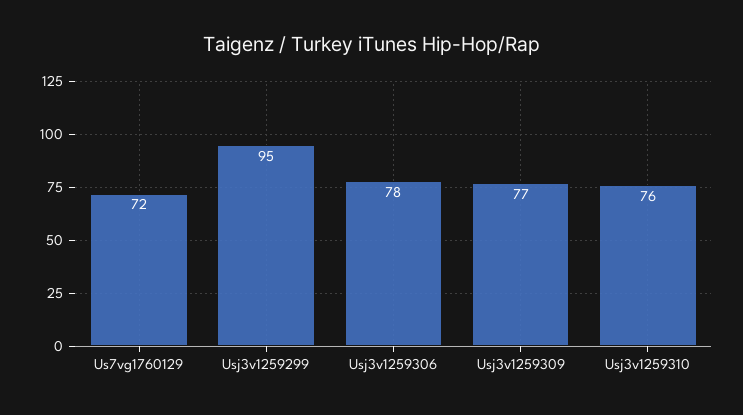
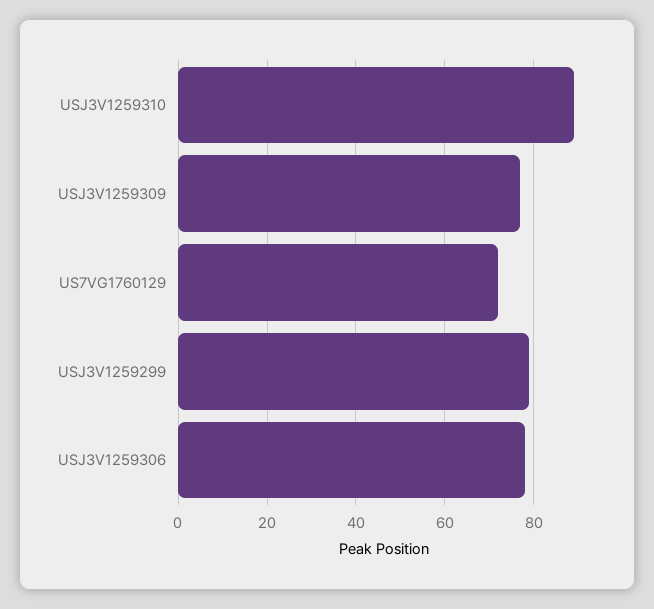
Usj3v1259299: 95 -> 80
Usj3v1259310: 76 -> 90

